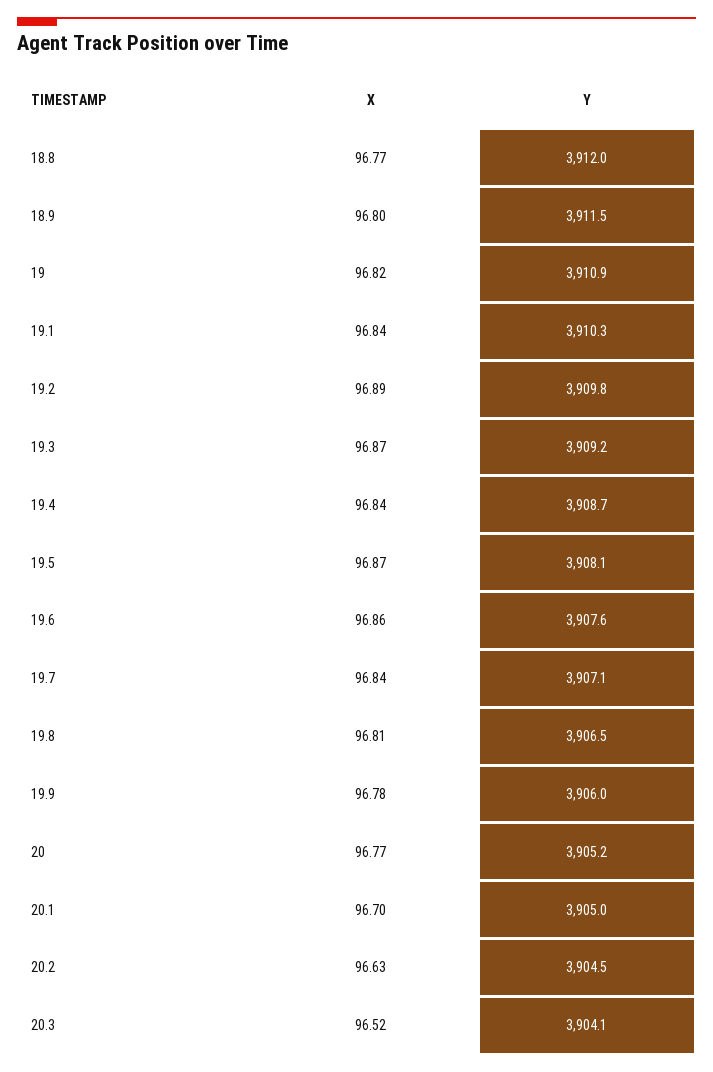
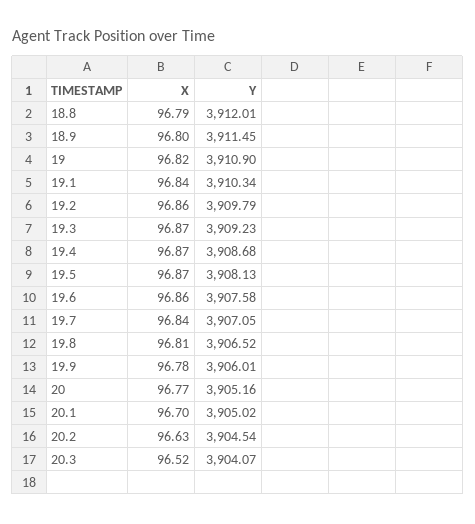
X, 18.8: 96.77 -> 96.79
X, 19.2: 96.89 -> 96.86
X, 19.4: 96.84 -> 96.87

